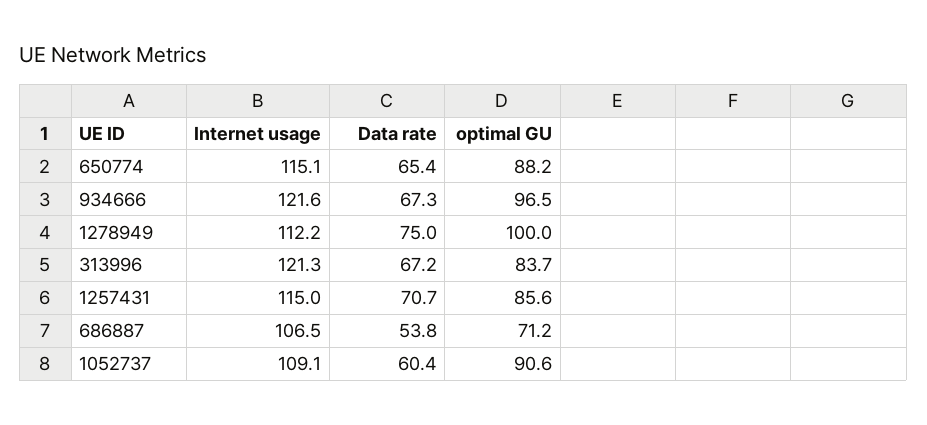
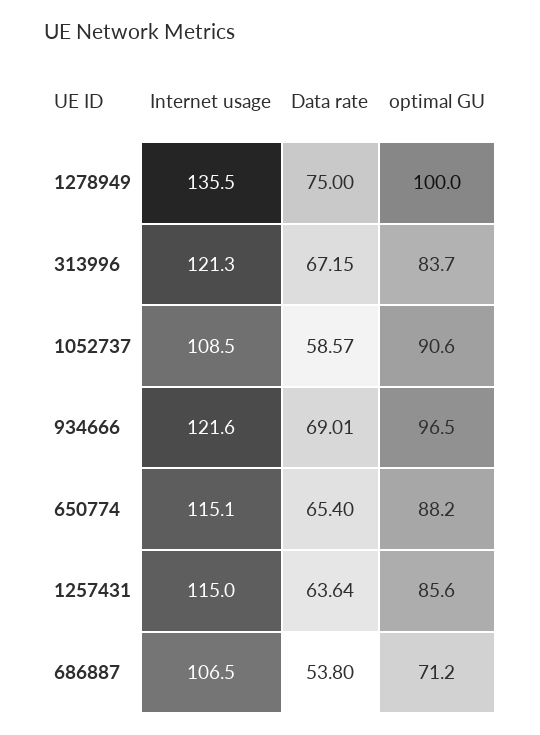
Data rate, 934666: 67.3 -> 69.01
Internet usage, 1278949: 112.2 -> 135.5
Data rate, 1257431: 70.7 -> 63.64
Internet usage, 1052737: 109.1 -> 108.5
Data rate, 1052737: 60.4 -> 58.57

